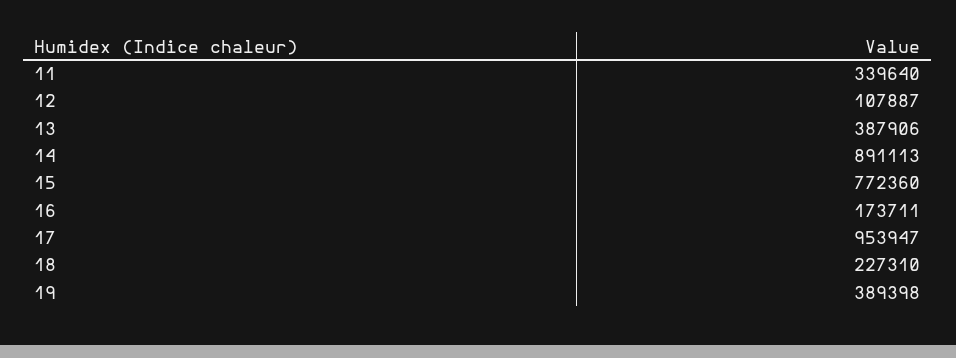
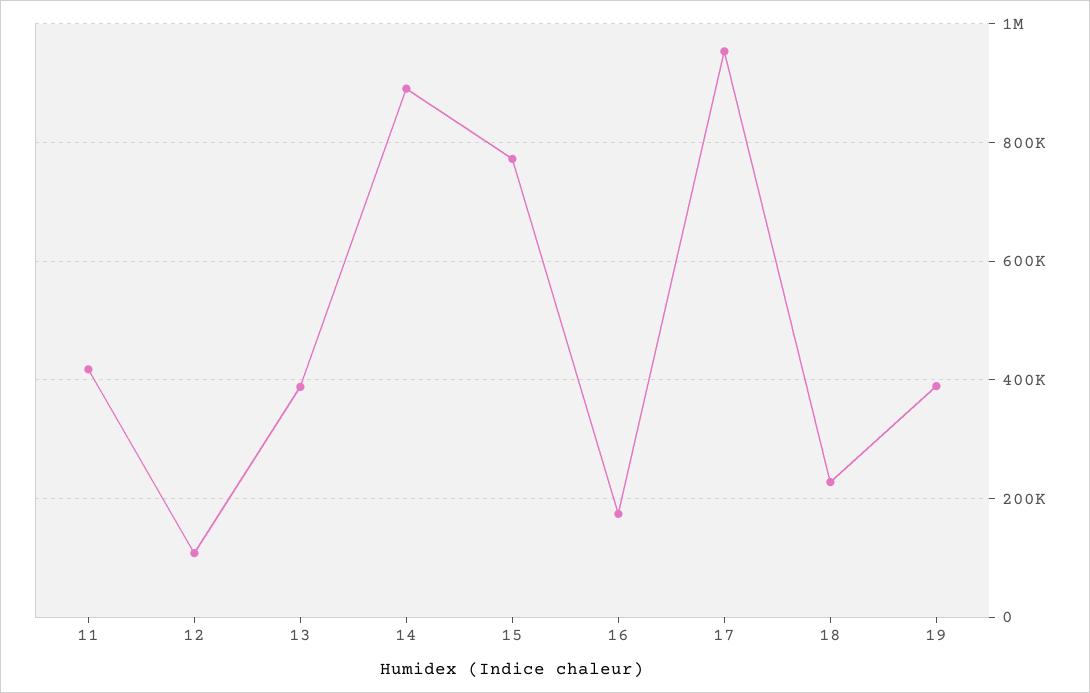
11: 339640 -> 420000

